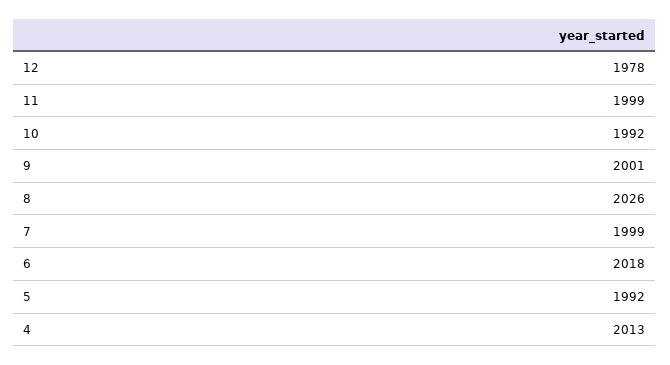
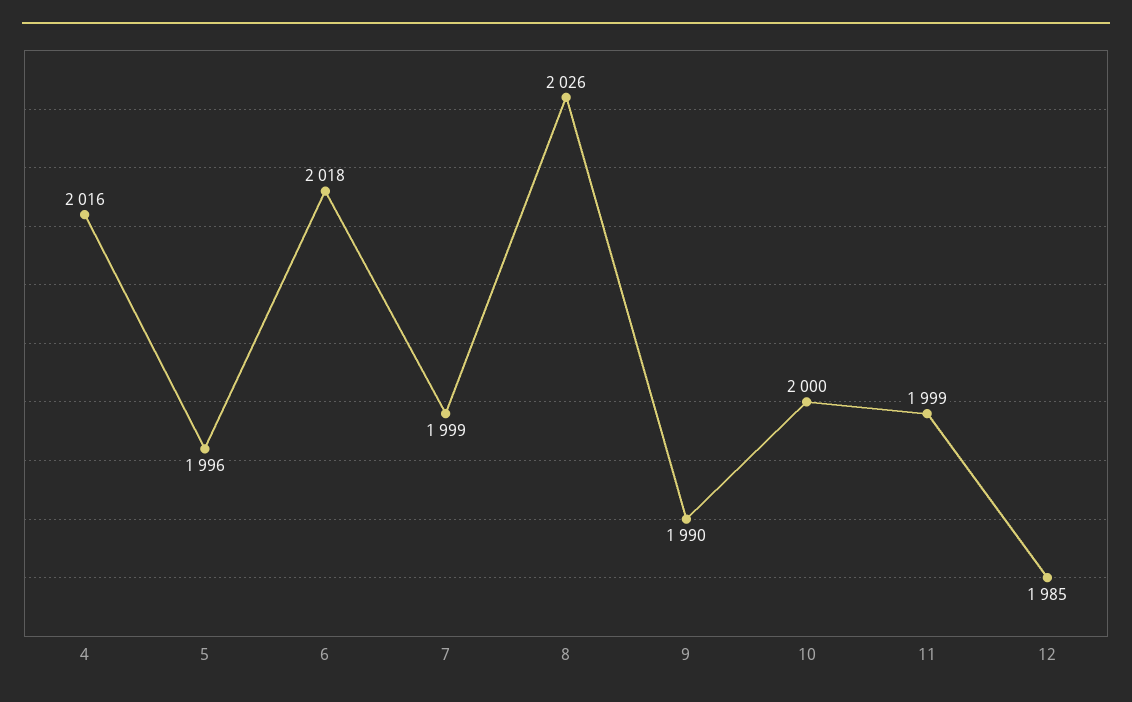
12: 1978 -> 1985
10: 1992 -> 2000
9: 2001 -> 1990
5: 1992 -> 1996
4: 2013 -> 2016

